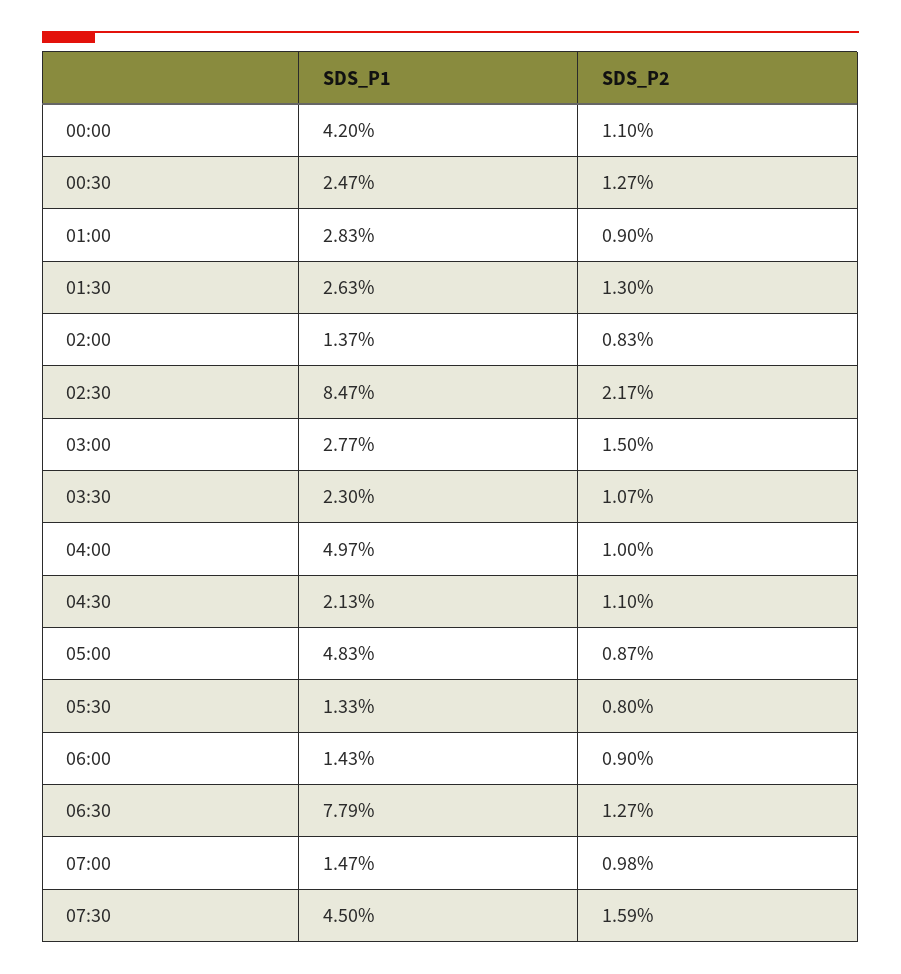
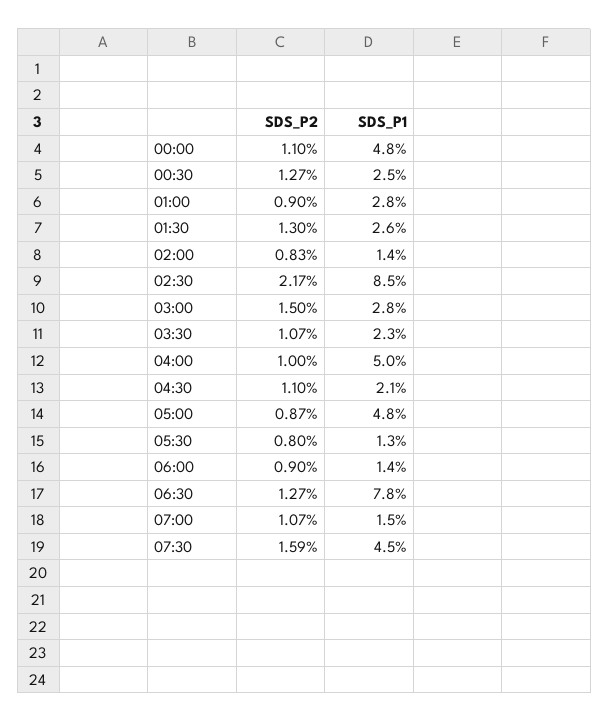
SDS_P1, 00:00: 4.2 -> 4.8
SDS_P2, 07:00: 0.98 -> 1.07

